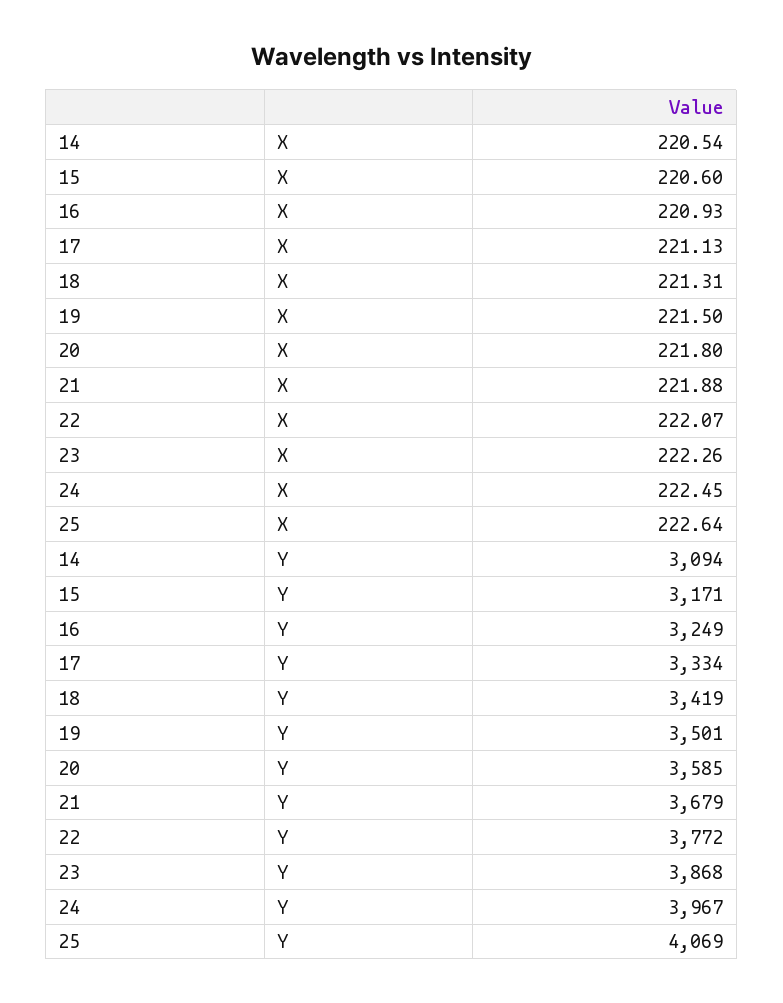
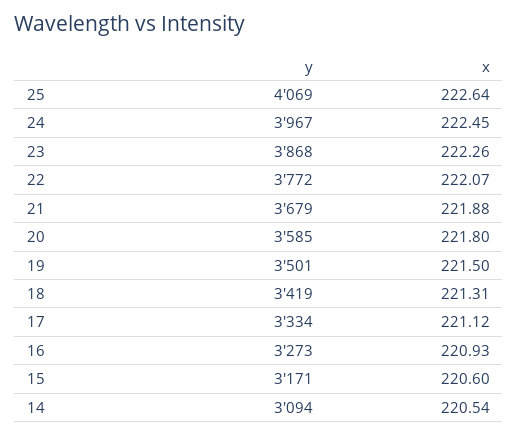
17, X: 221.13 -> 221.12
16, Y: 3249 -> 3273

